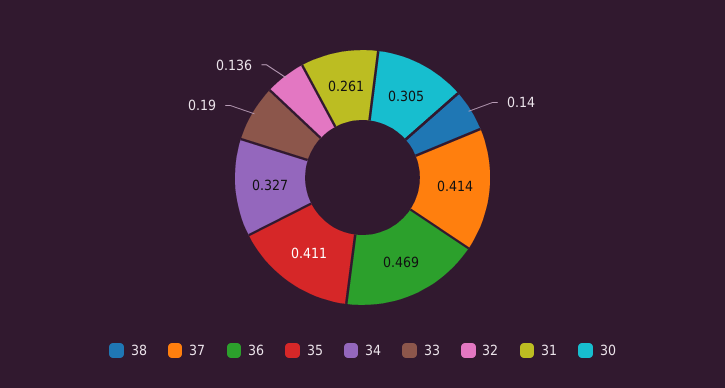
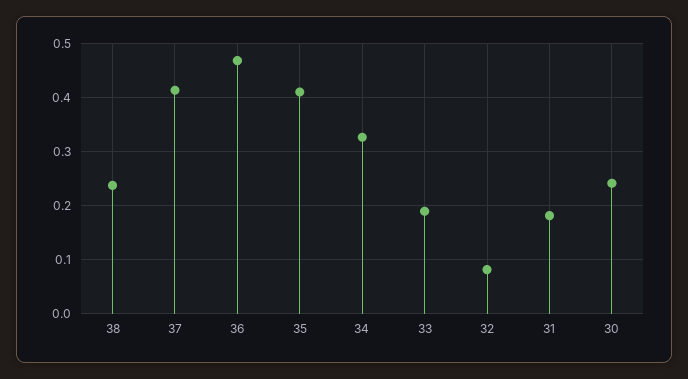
38: 0.14 -> 0.24
32: 0.136 -> 0.08
31: 0.261 -> 0.18
30: 0.305 -> 0.24

